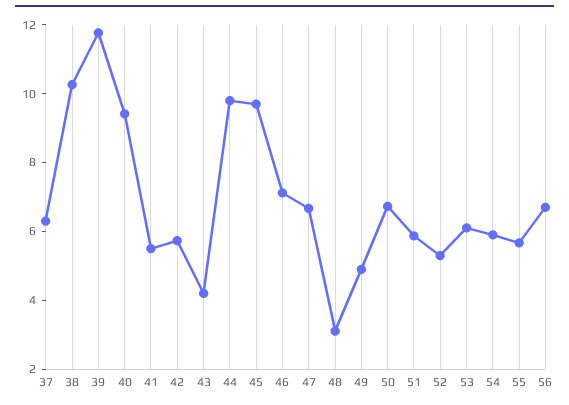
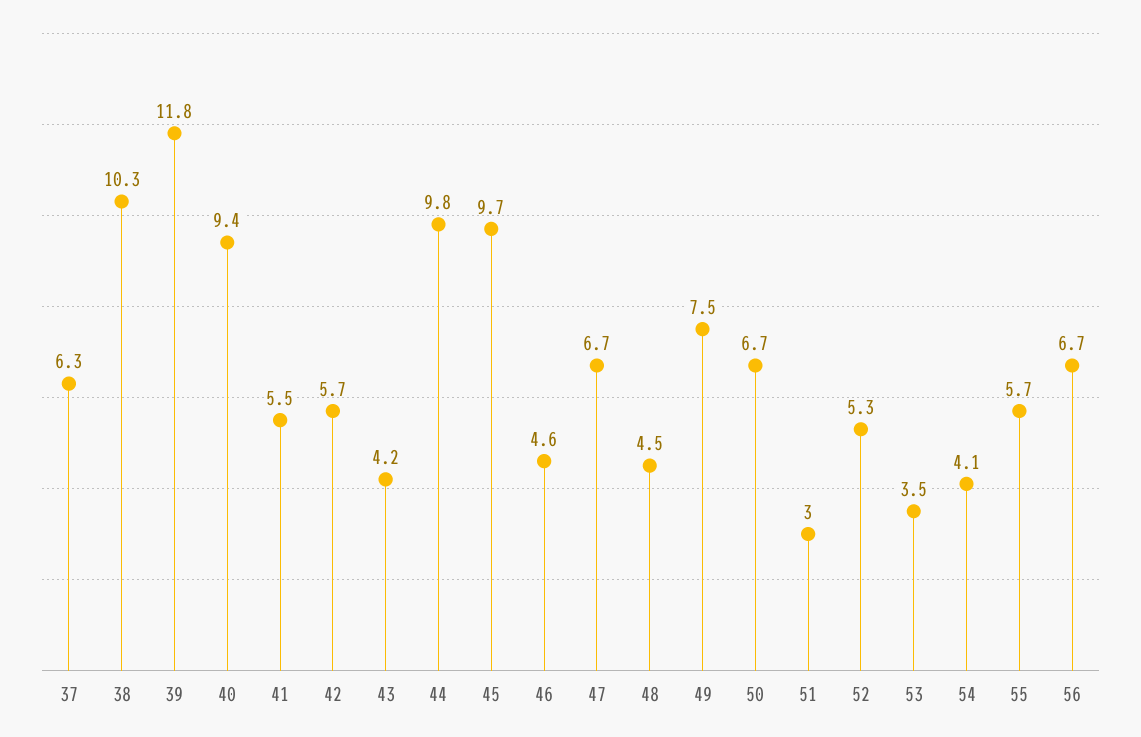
46: 7 -> 4.6
48: 3 -> 4.5
49: 5 -> 7.5
51: 6 -> 3
53: 6 -> 3.5
54: 6 -> 4.1

